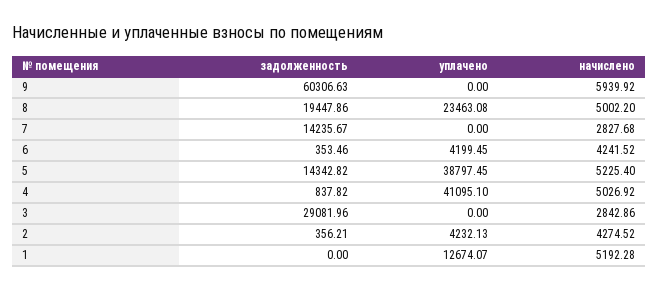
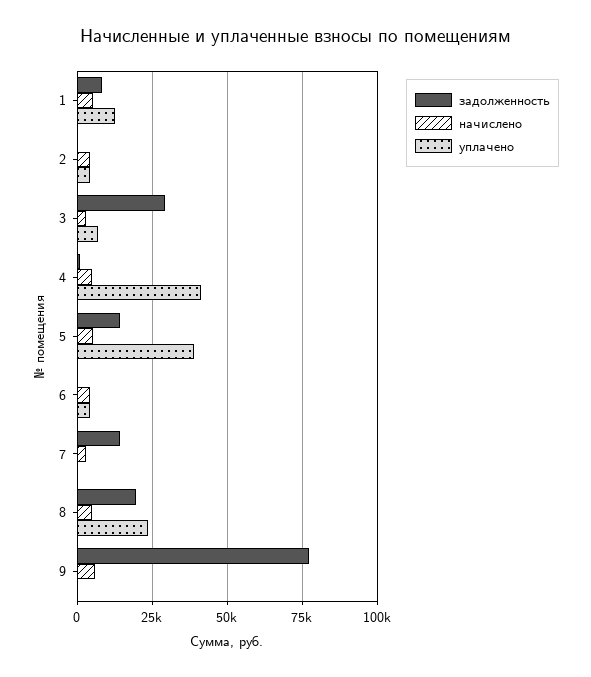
задолженность, 9: 60306.63 -> 77500
уплачено, 3: 0 -> 7500
задолженность, 1: 0 -> 7500

